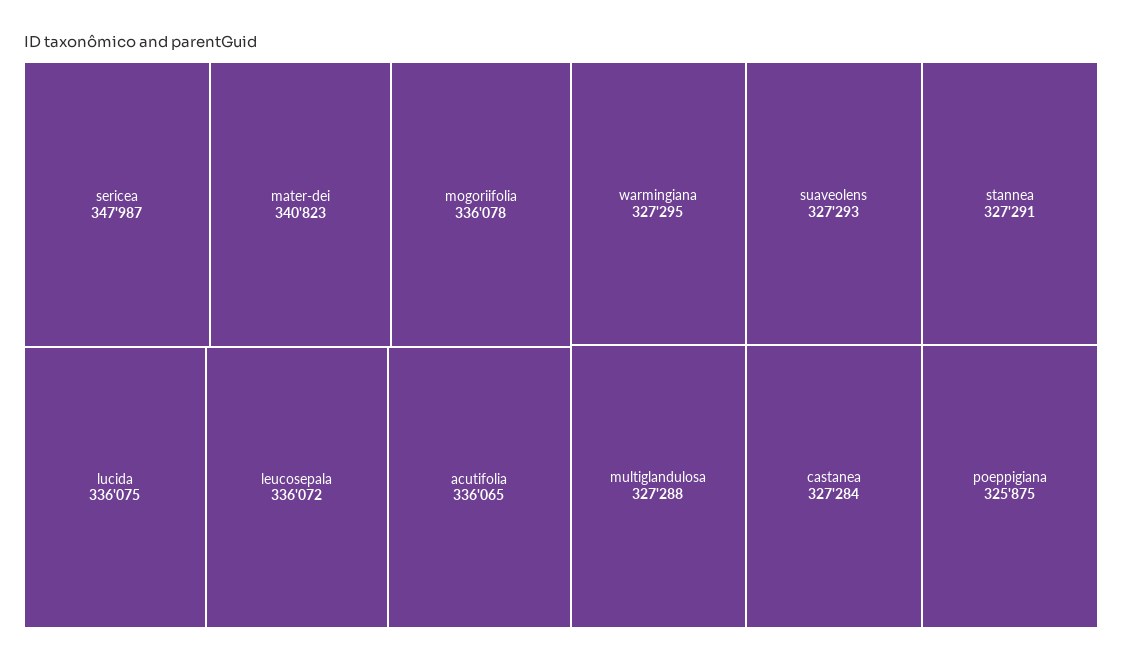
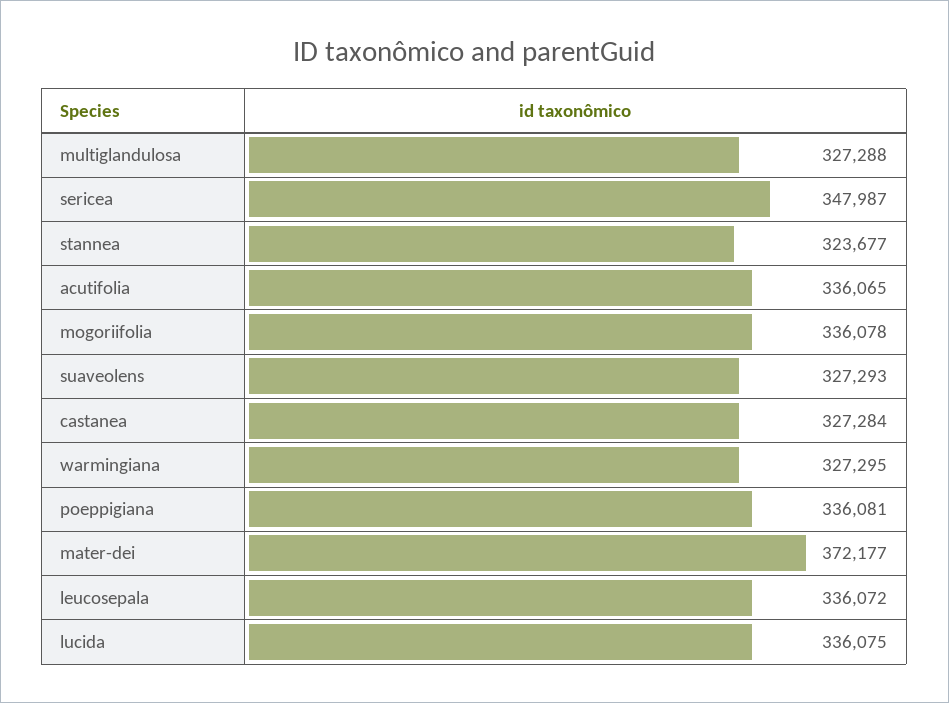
mater-dei: 340823 -> 372177
stannea: 327291 -> 323677
poeppigiana: 325875 -> 336081

